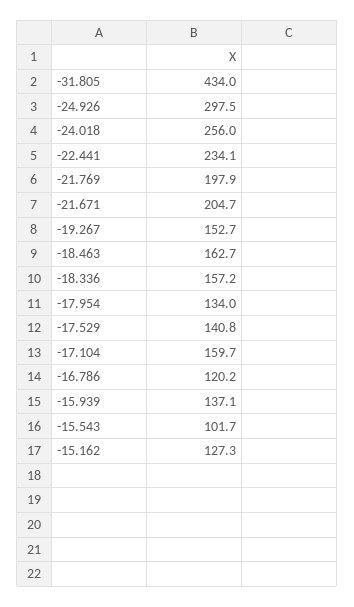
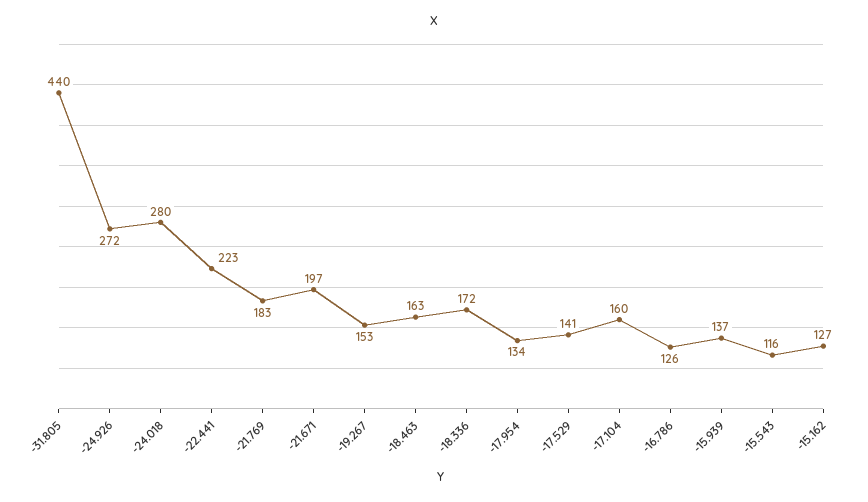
-31.805: 434 -> 440
-24.926: 297.5 -> 272
-24.018: 256 -> 280
-22.441: 234.1 -> 223
-21.769: 197.9 -> 183
-21.671: 204.7 -> 197
-18.336: 157.2 -> 172
-16.786: 120.2 -> 126
-15.543: 101.7 -> 116

